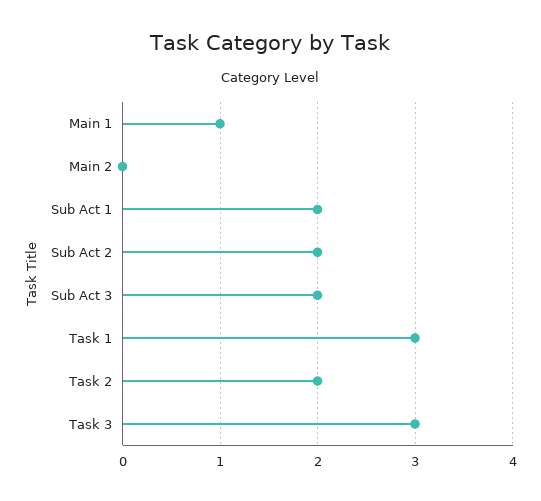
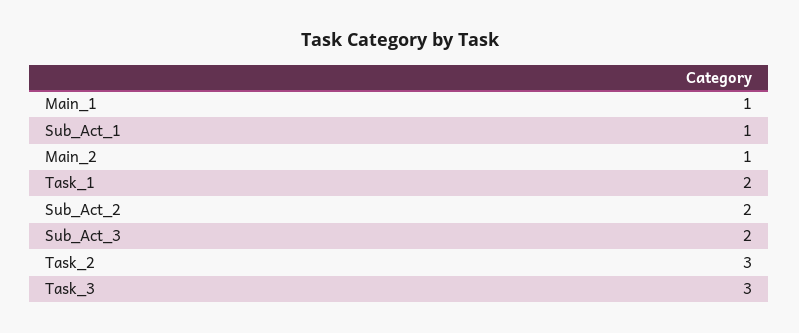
Main 2: 0 -> 1
Sub Act 1: 2 -> 1
Task 1: 3 -> 2
Task 2: 2 -> 3

